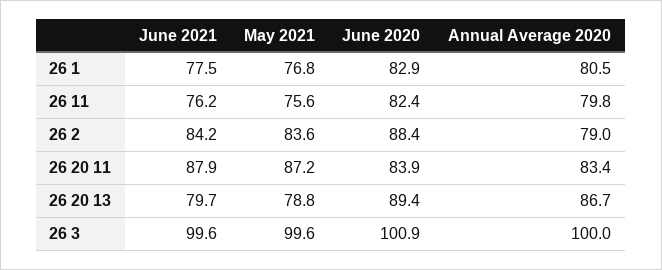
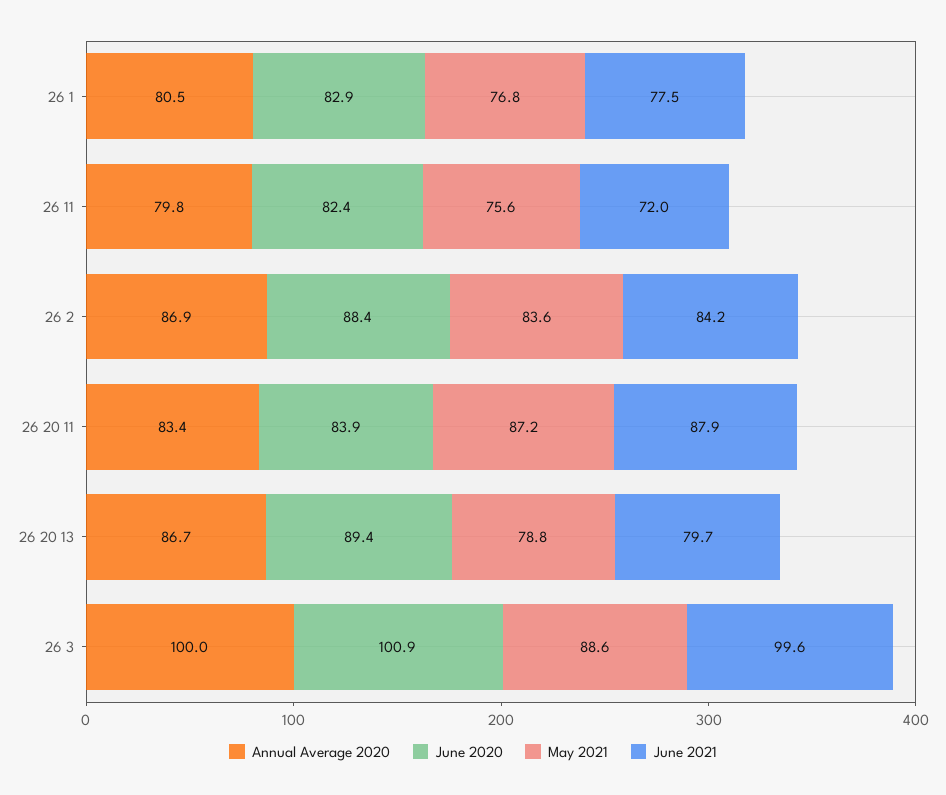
June 2021, 26 11: 76.2 -> 72
Annual Average 2020, 26 2: 79 -> 86.9
May 2021, 26 3: 99.6 -> 88.6

